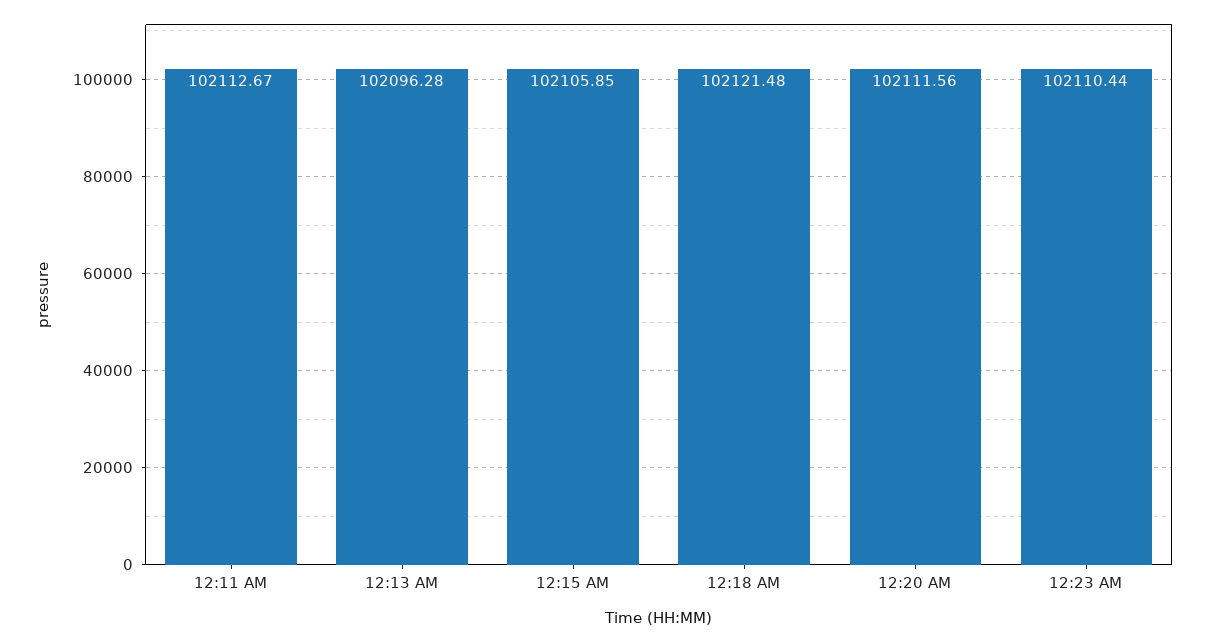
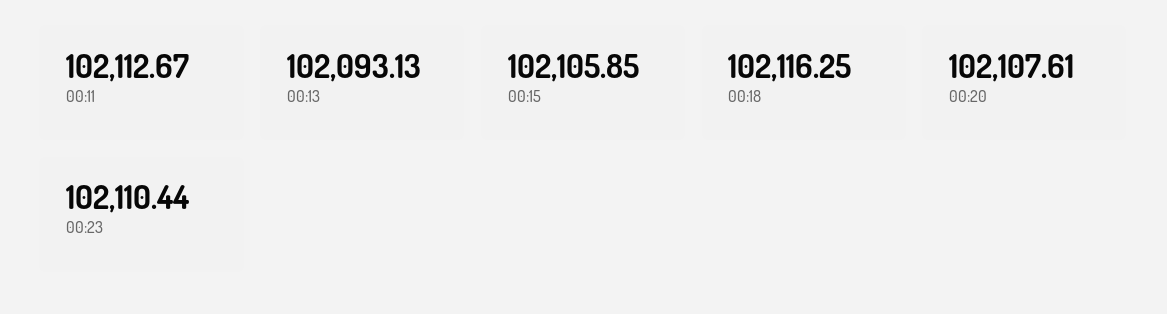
12:13 AM: 102096.28 -> 102093.13
12:18 AM: 102121.48 -> 102116.25
12:20 AM: 102111.56 -> 102107.61

